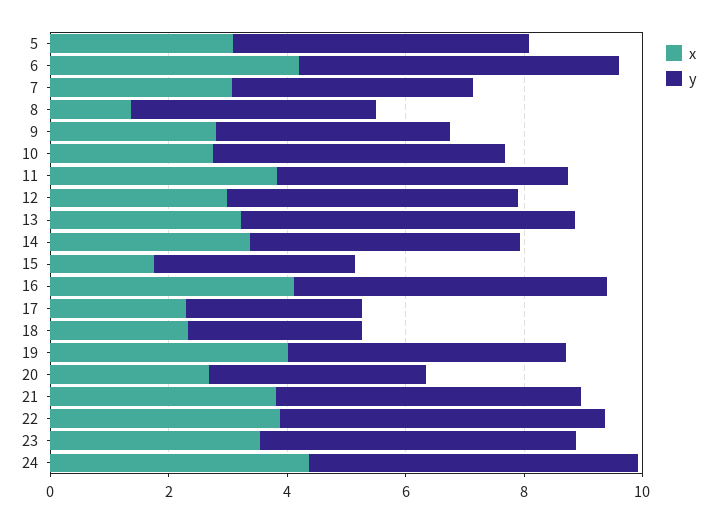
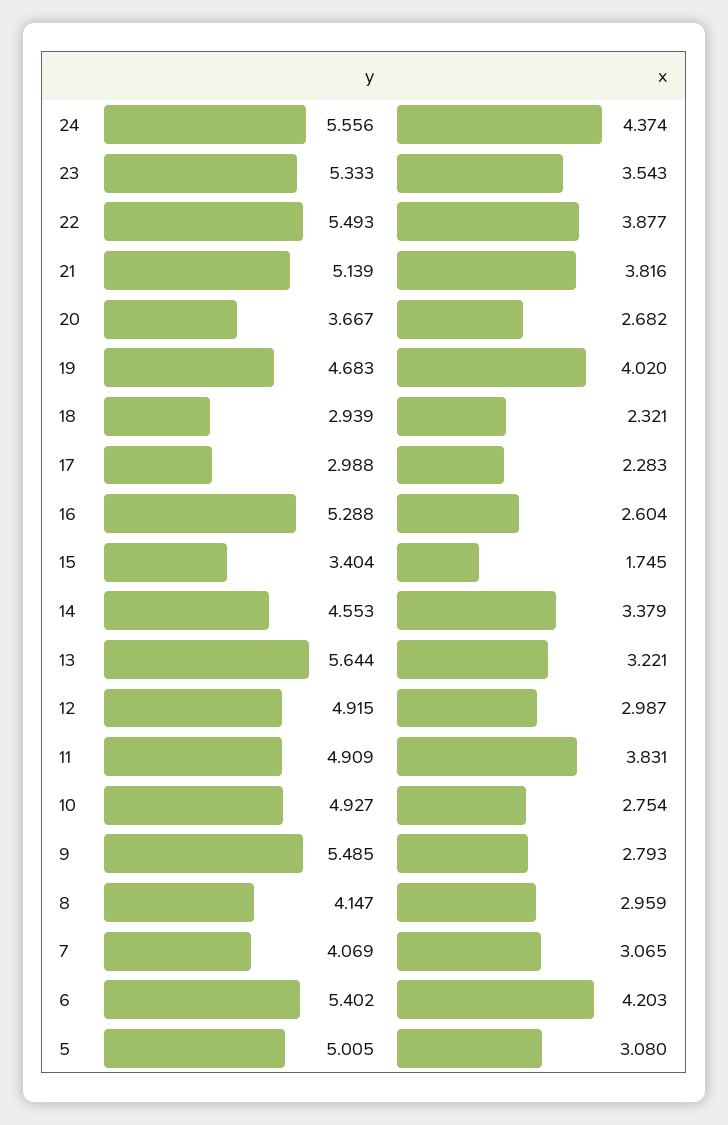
x, 8: 1.5 -> 2.959
y, 9: 4 -> 5.485
x, 16: 4 -> 2.604

